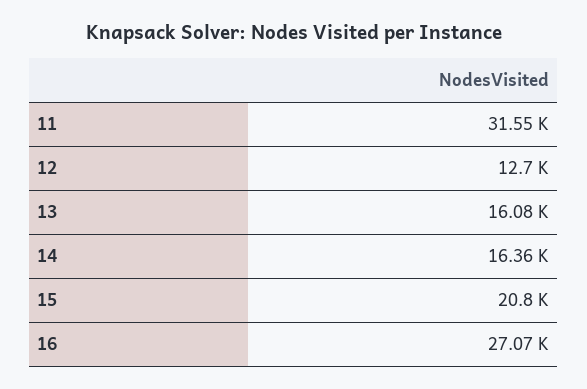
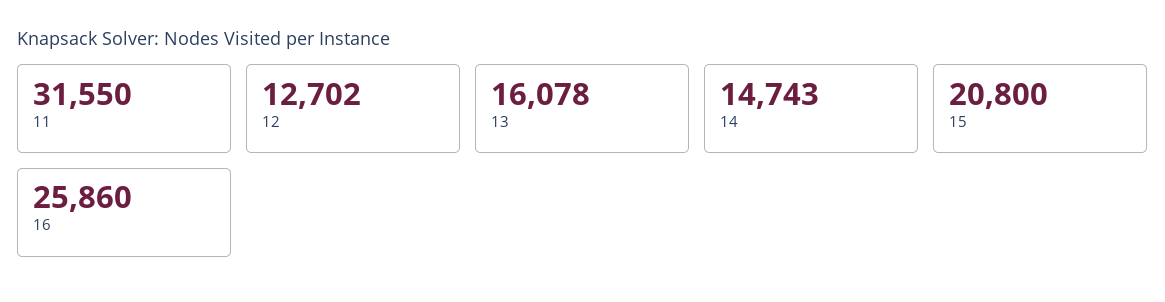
14: 16360 -> 14743
16: 27070 -> 25860

